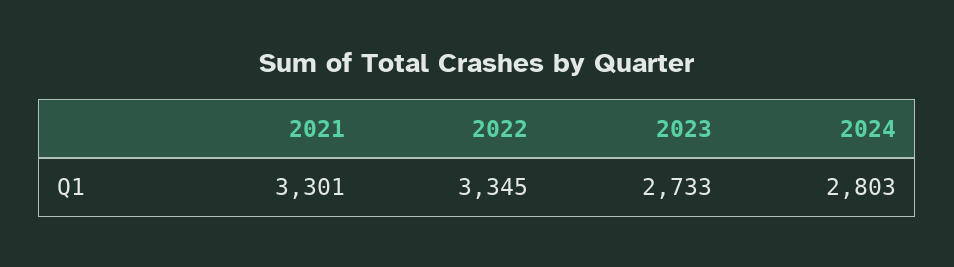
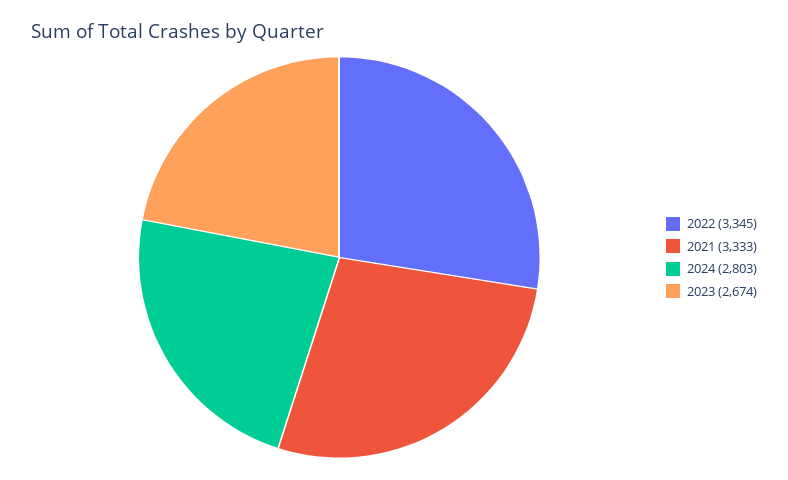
2021: 3301 -> 3333
2023: 2733 -> 2674

